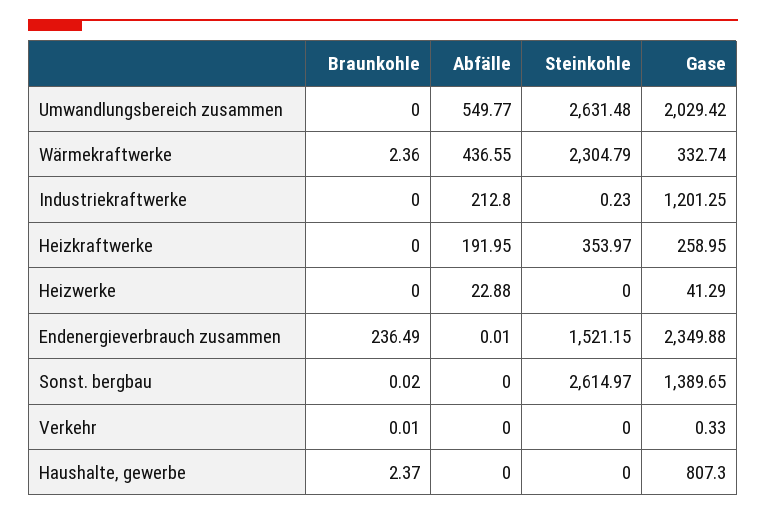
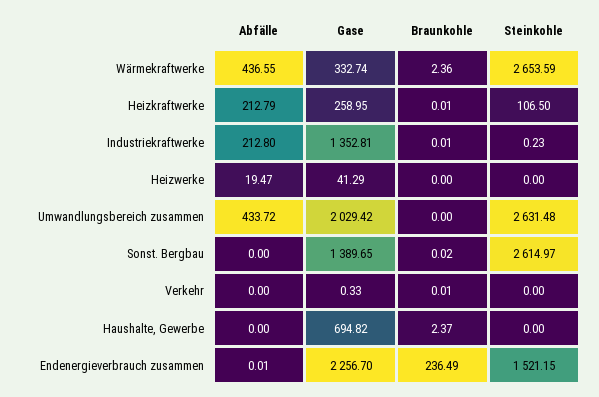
Abfälle, Umwandlungsbereich zusammen: 549.77 -> 433.72
Steinkohle, Wärmekraftwerke: 2304.79 -> 2653.59
Braunkohle, Industriekraftwerke: 0 -> 0.01
Gase, Industriekraftwerke: 1201.25 -> 1352.81
Braunkohle, Heizkraftwerke: 0 -> 0.01
Abfälle, Heizkraftwerke: 191.95 -> 212.79
Steinkohle, Heizkraftwerke: 353.97 -> 106.5
Abfälle, Heizwerke: 22.88 -> 19.47
Gase, Endenergieverbrauch zusammen: 2349.88 -> 2256.7
Gase, Haushalte, gewerbe: 807.3 -> 694.82

